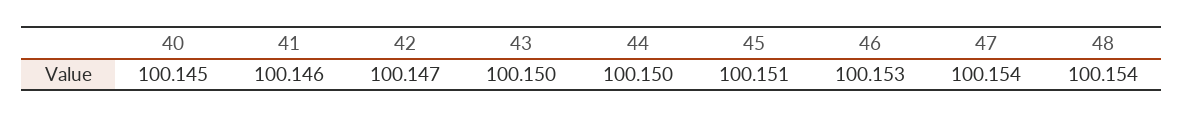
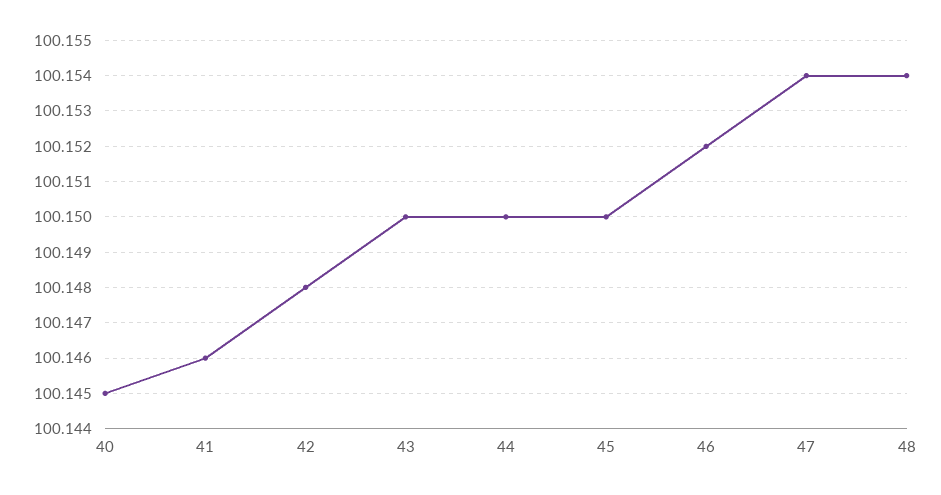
42: 100.147 -> 100.148
45: 100.151 -> 100.15
46: 100.153 -> 100.152

